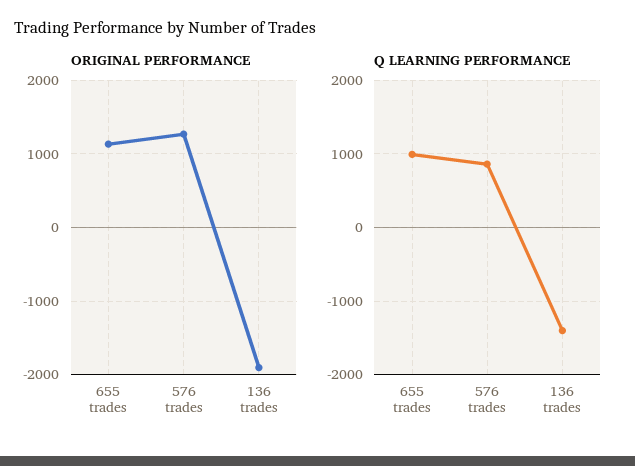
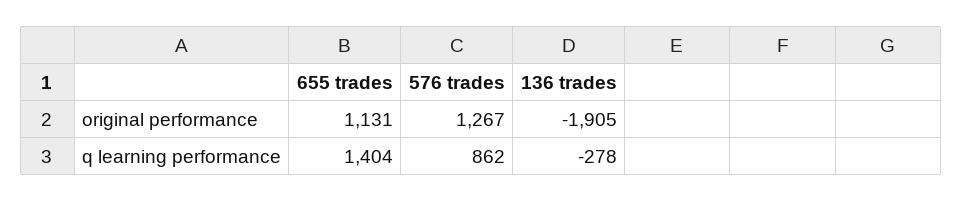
Q LEARNING PERFORMANCE, 655 trades: 1000 -> 1404
Q LEARNING PERFORMANCE, 136 trades: -1400 -> -278

